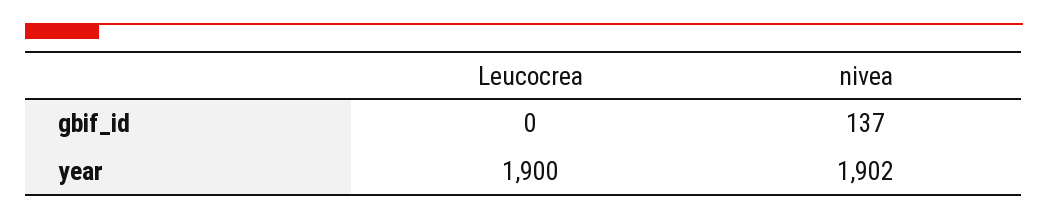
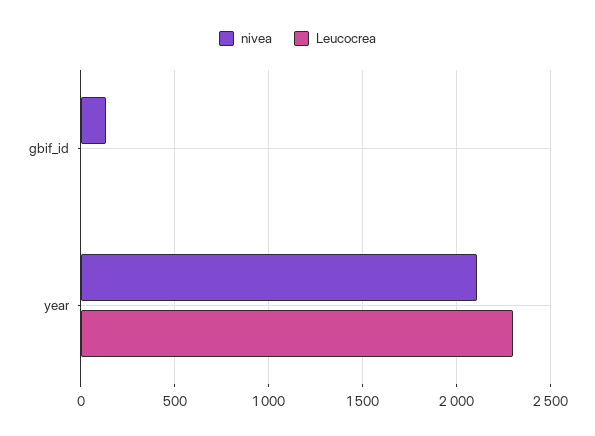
Leucocrea, year: 1900 -> 2300
nivea, year: 1902 -> 2100

